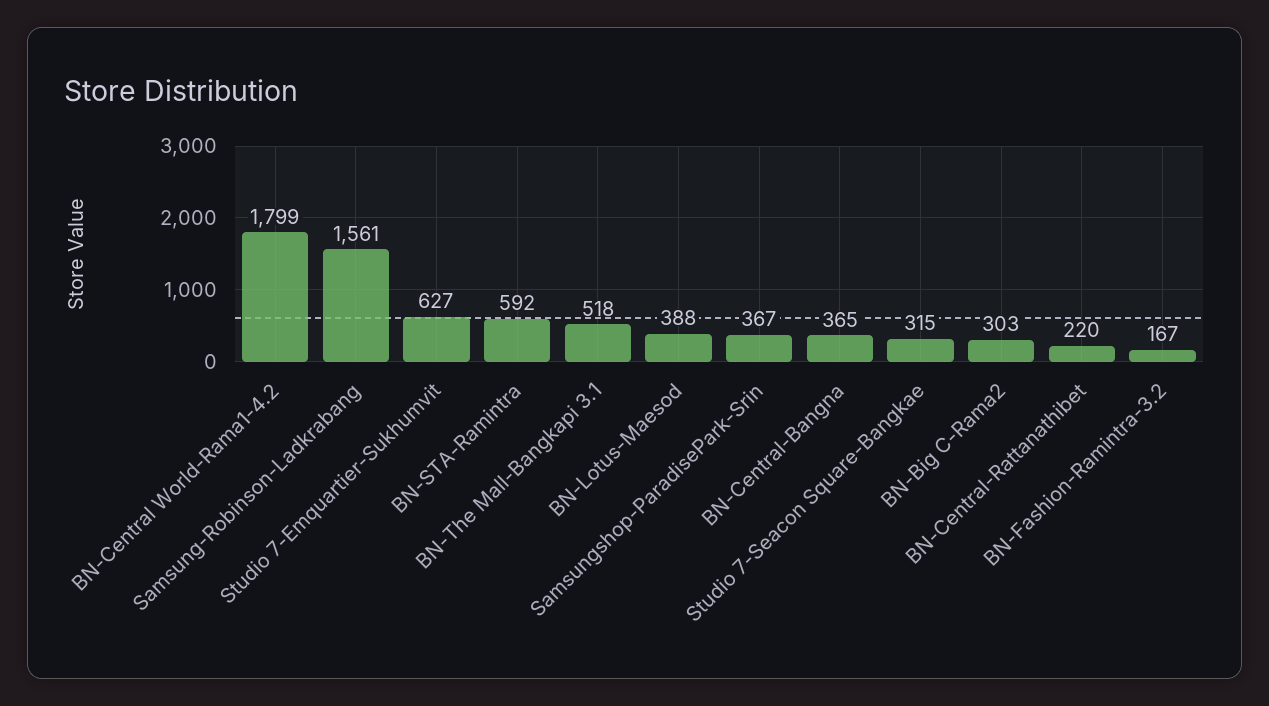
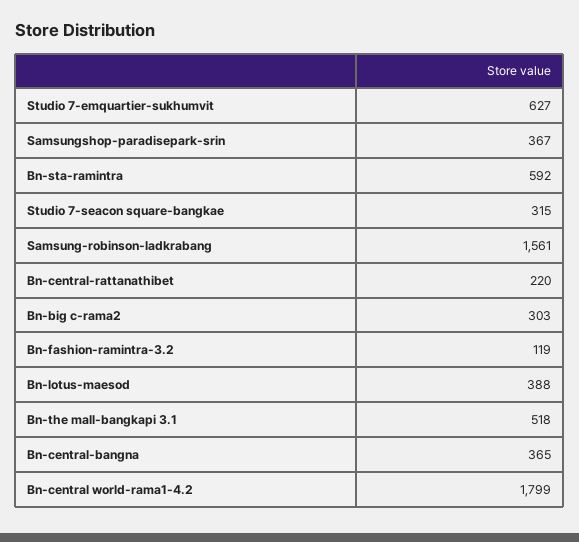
BN-Fashion-Ramintra-3.2: 167 -> 119

